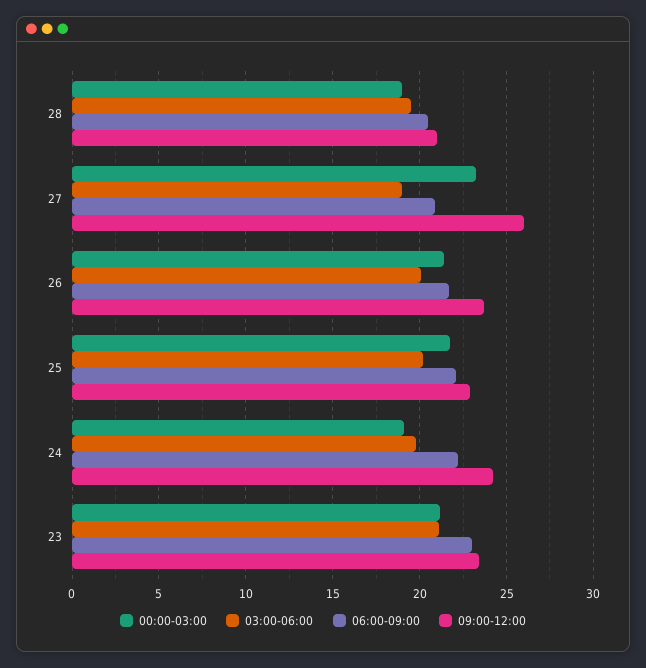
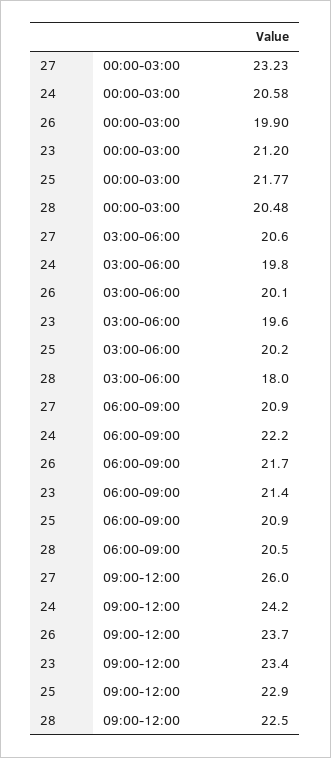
00:00-03:00, 28: 19 -> 20.48
03:00-06:00, 28: 19.5 -> 18
09:00-12:00, 28: 21 -> 22.5
03:00-06:00, 27: 19 -> 20.6
00:00-03:00, 26: 21.5 -> 19.9
06:00-09:00, 25: 22 -> 20.9
00:00-03:00, 24: 19 -> 20.58
03:00-06:00, 23: 21 -> 19.6
06:00-09:00, 23: 23 -> 21.4

